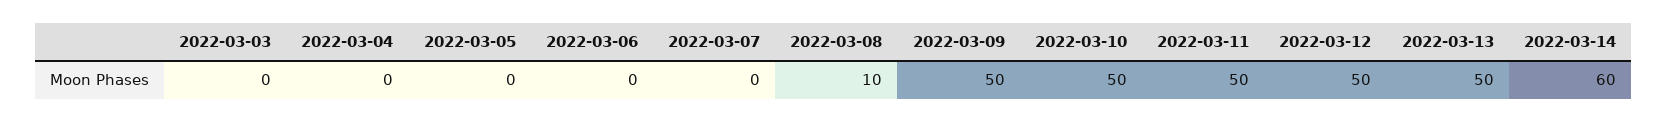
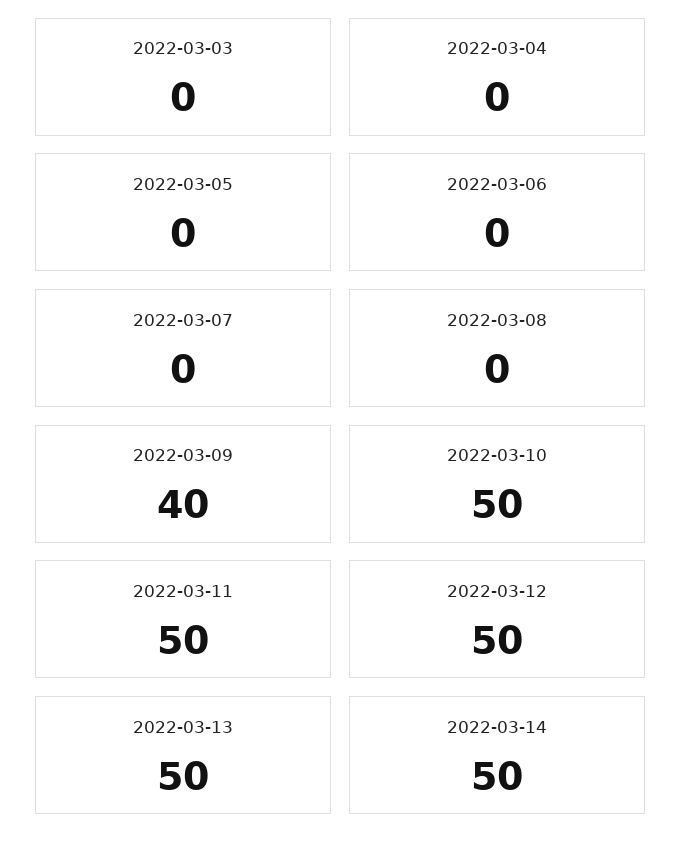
2022-03-08: 10 -> 0
2022-03-09: 50 -> 40
2022-03-14: 60 -> 50

